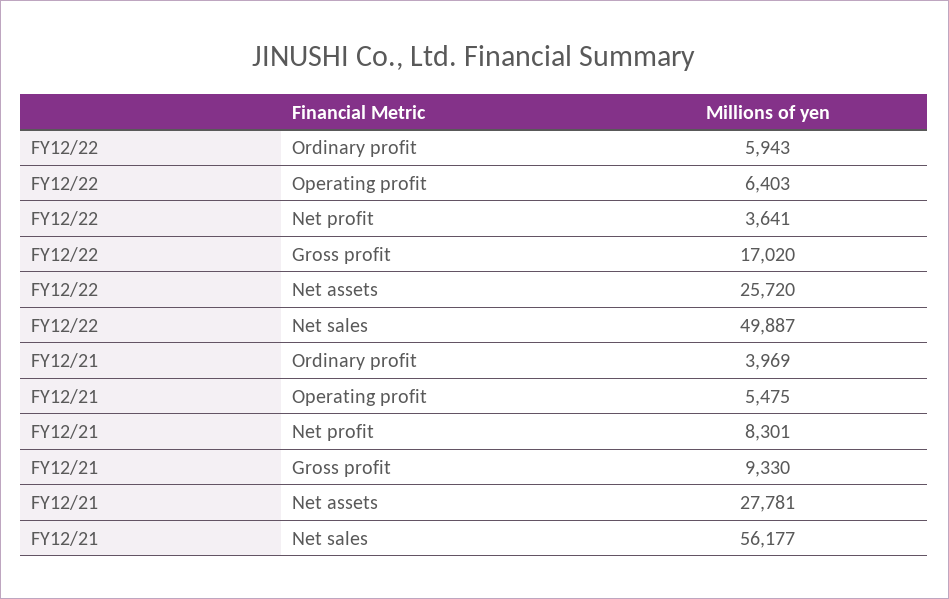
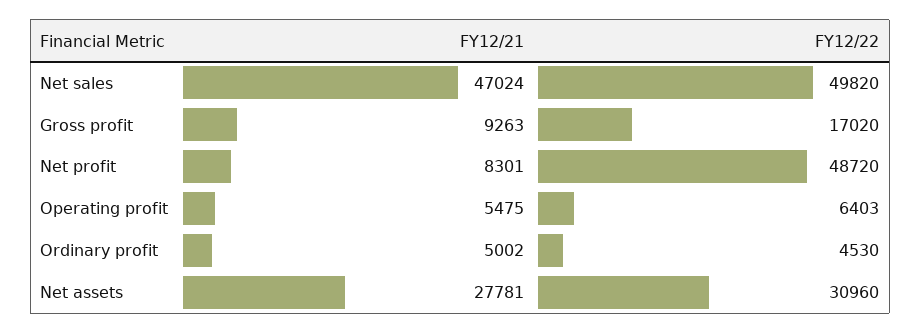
FY12/22, Ordinary profit: 5943 -> 4530
FY12/22, Net profit: 3641 -> 48720
FY12/22, Net assets: 25720 -> 30960
FY12/22, Net sales: 49887 -> 49820
FY12/21, Ordinary profit: 3969 -> 5002
FY12/21, Gross profit: 9330 -> 9263
FY12/21, Net sales: 56177 -> 47024

